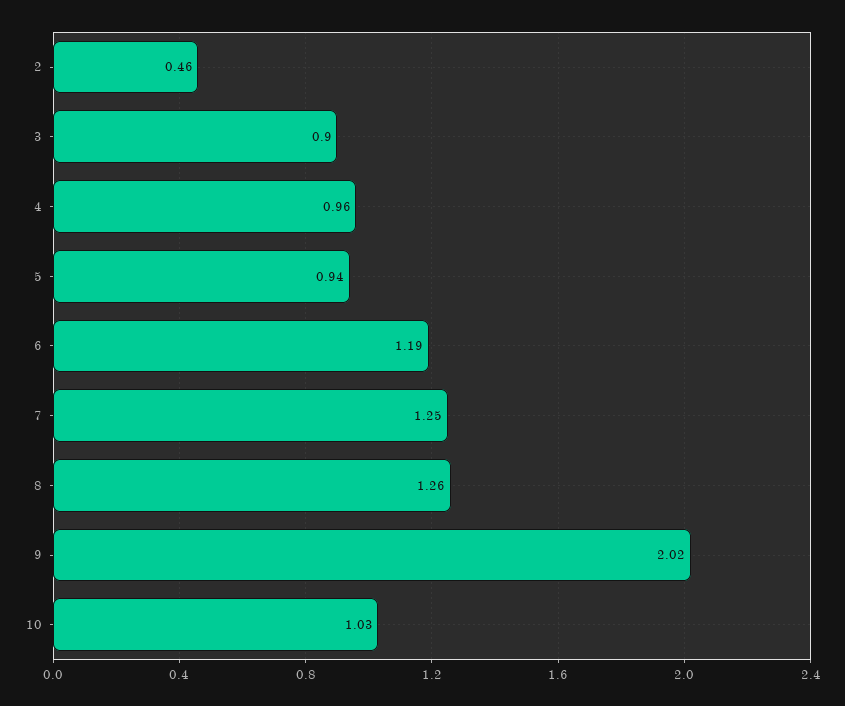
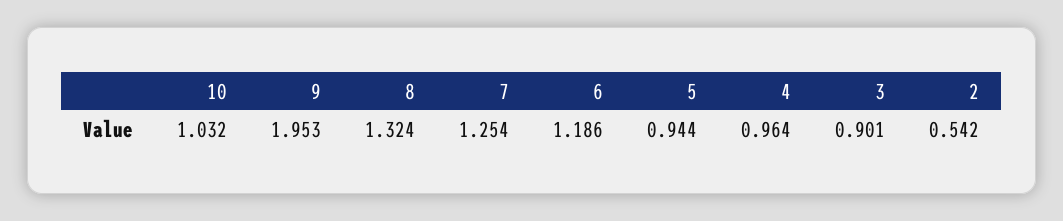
2: 0.46 -> 0.542
8: 1.26 -> 1.324
9: 2.02 -> 1.953

